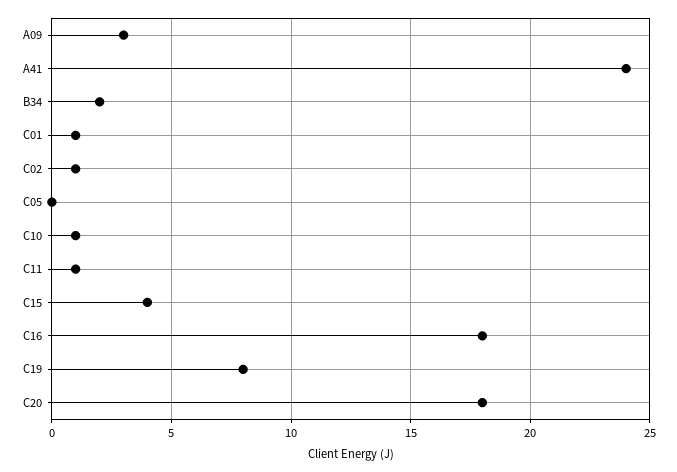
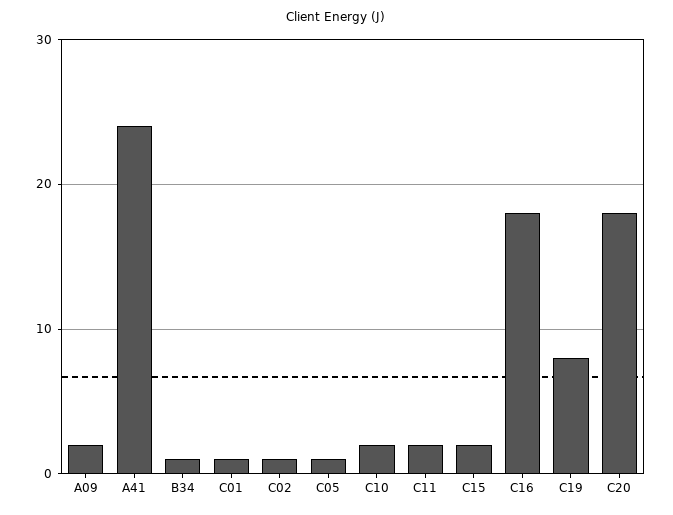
A09: 3 -> 2
B34: 2 -> 1
C05: 0 -> 1
C10: 1 -> 2
C11: 1 -> 2
C15: 4 -> 2

